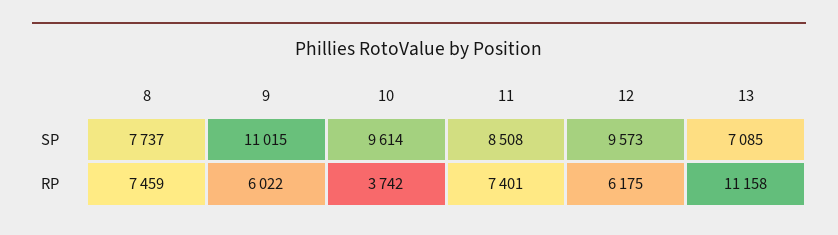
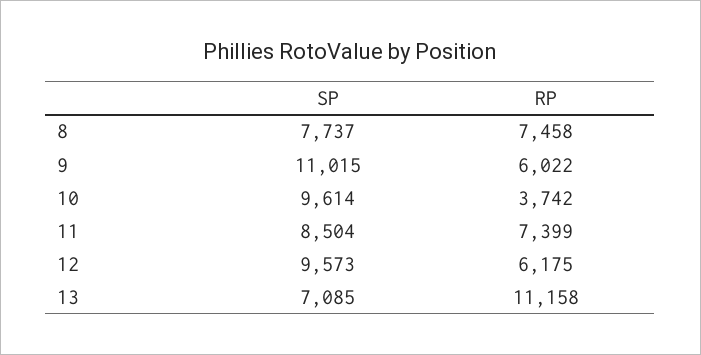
11, SP: 8508 -> 8504
8, RP: 7459 -> 7458
11, RP: 7401 -> 7399

